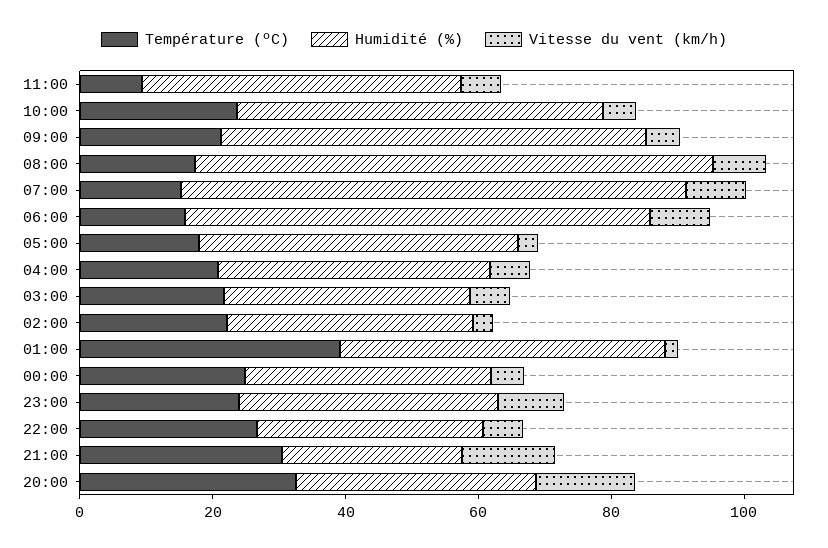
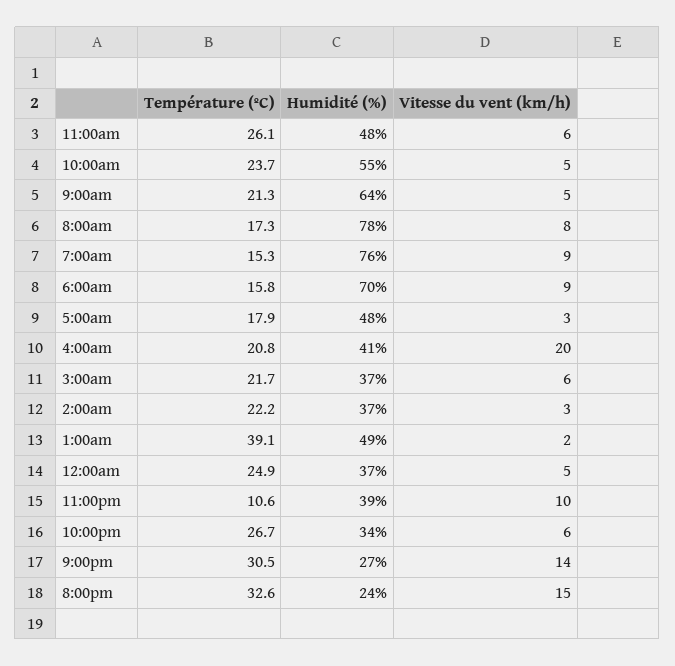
Température (ºC), 11:00: 10 -> 26.1
Vitesse du vent (km/h), 04:00: 5 -> 20
Température (ºC), 23:00: 25 -> 10.6
Humidité (%), 20:00: 35 -> 24

